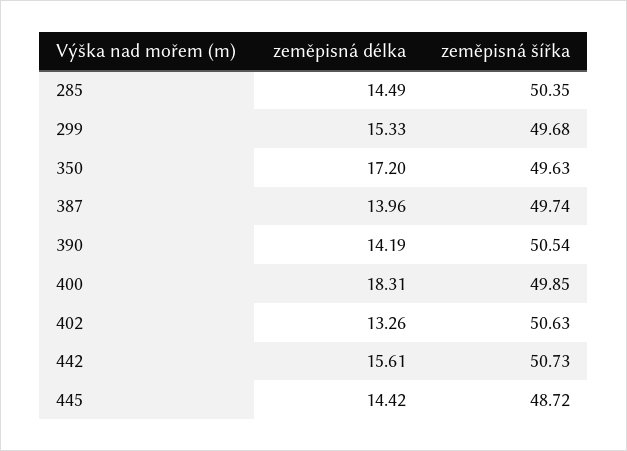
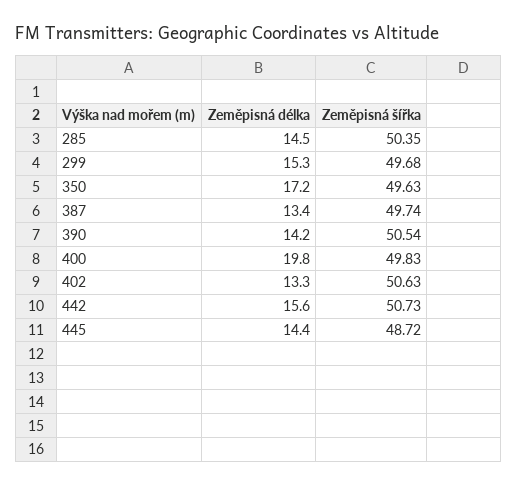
zeměpisná délka, 387: 13.96 -> 13.4
zeměpisná délka, 400: 18.31 -> 19.8
zeměpisná šířka, 400: 49.85 -> 49.83

